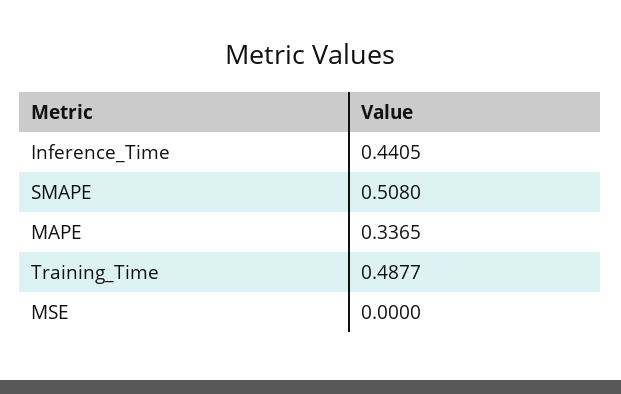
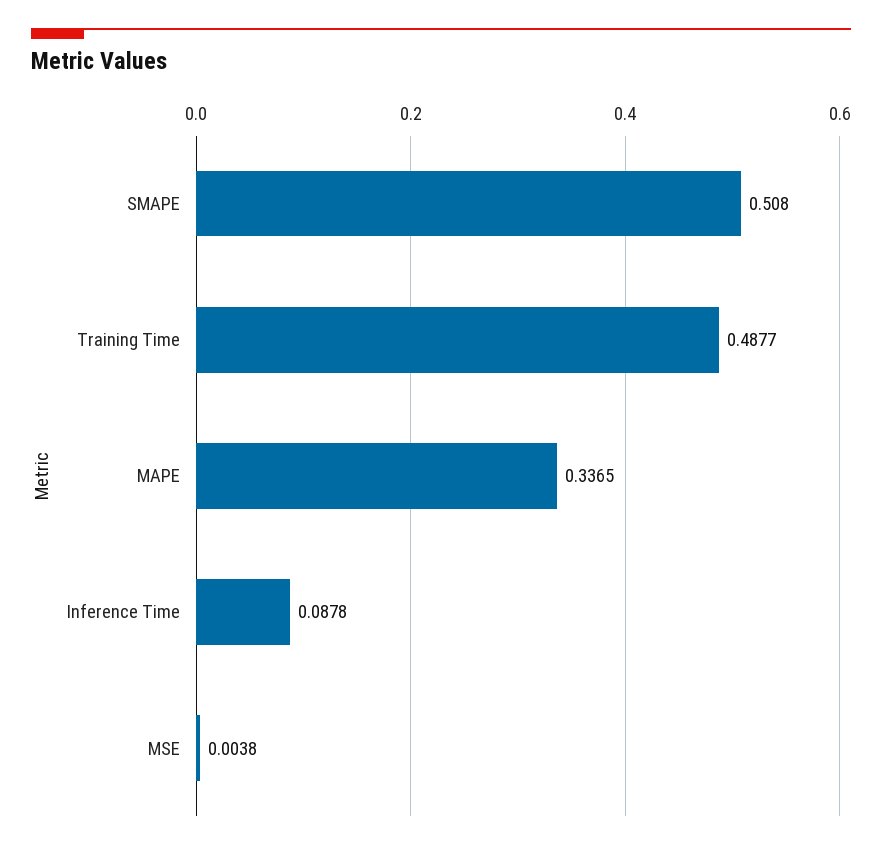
Inference_Time: 0.4405 -> 0.0878
MSE: 0 -> 0.0038

